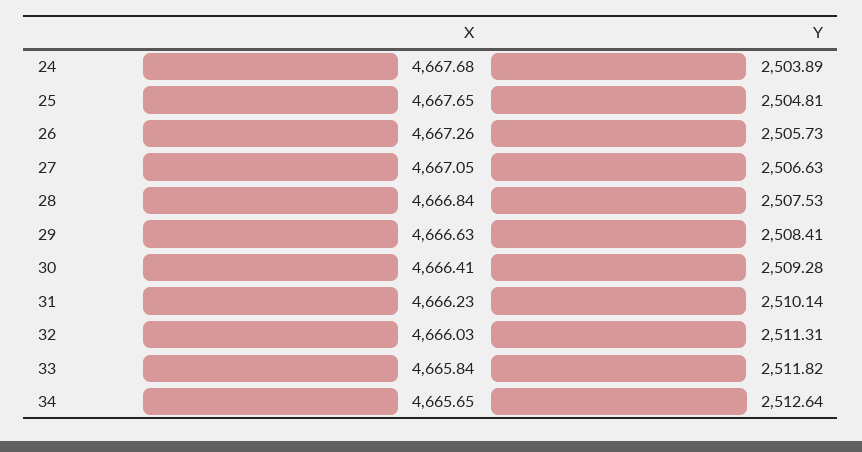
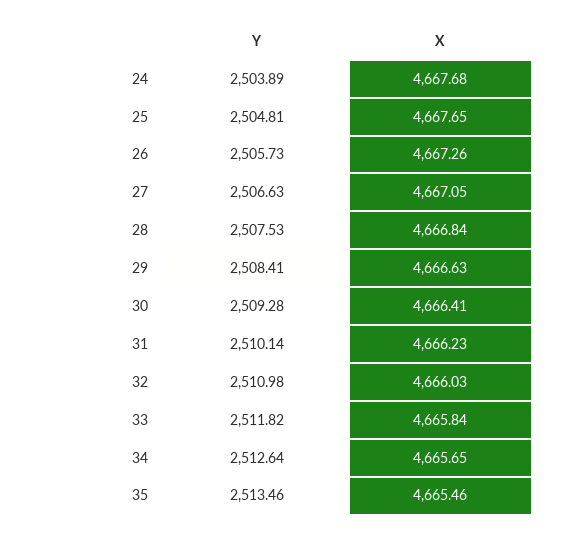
Y, 32: 2511.31 -> 2510.98
Y, 35: none -> 2513.46
X, 35: none -> 4665.46

